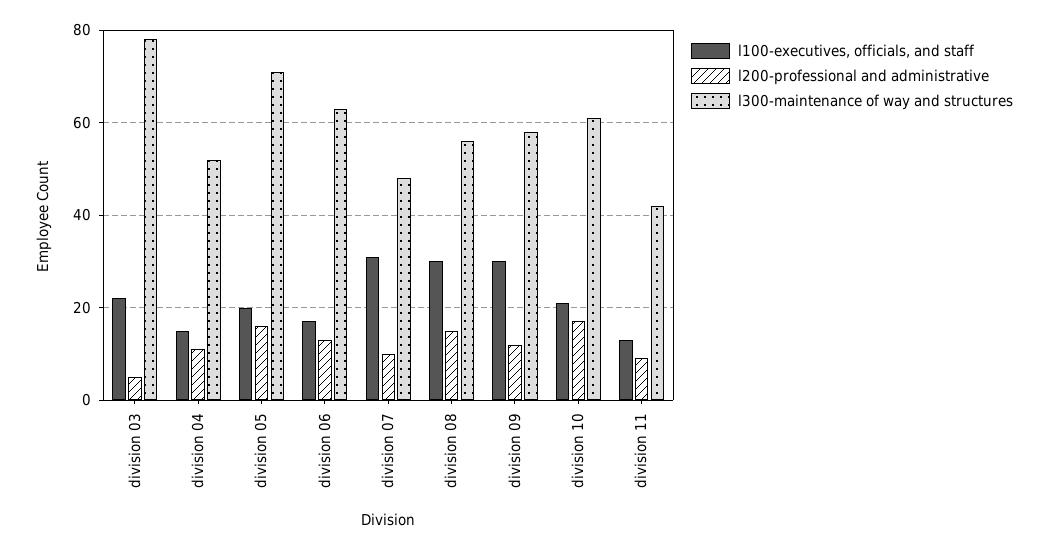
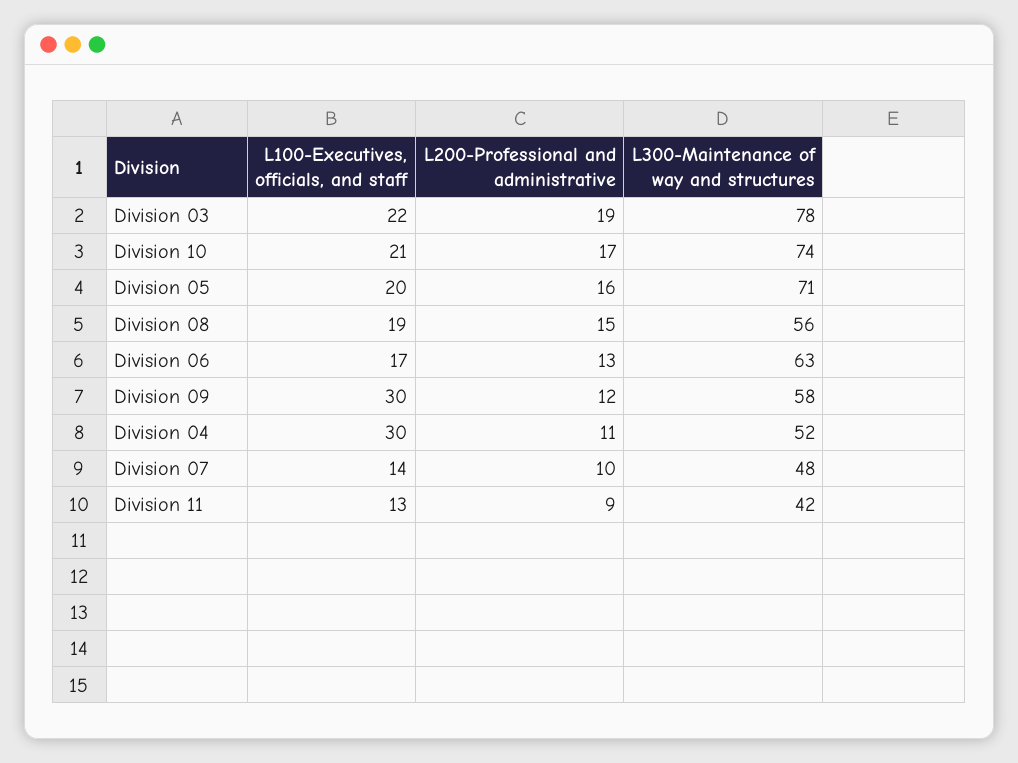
l200-professional and administrative, division 03: 5 -> 19
l100-executives, officials, and staff, division 04: 15 -> 30
l100-executives, officials, and staff, division 07: 30 -> 14
l100-executives, officials, and staff, division 08: 30 -> 19
l300-maintenance of way and structures, division 10: 60 -> 74

